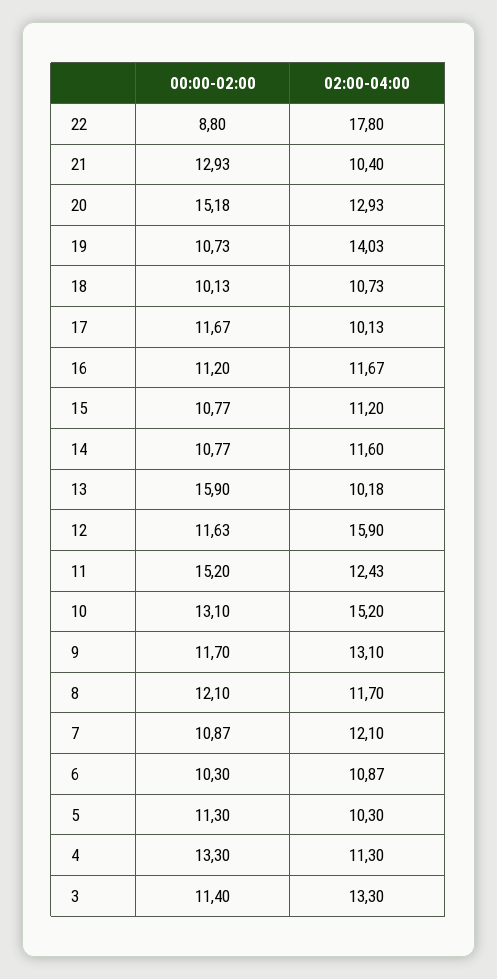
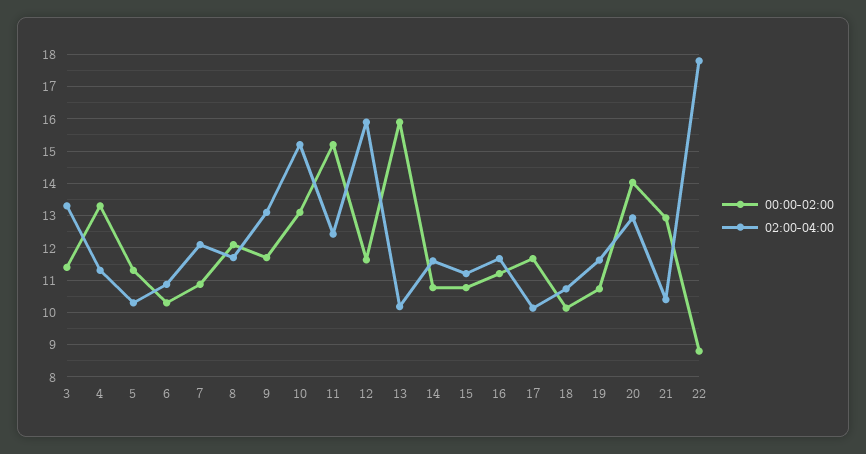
00:00-02:00, 20: 15.18 -> 14
02:00-04:00, 19: 14.03 -> 11.6

